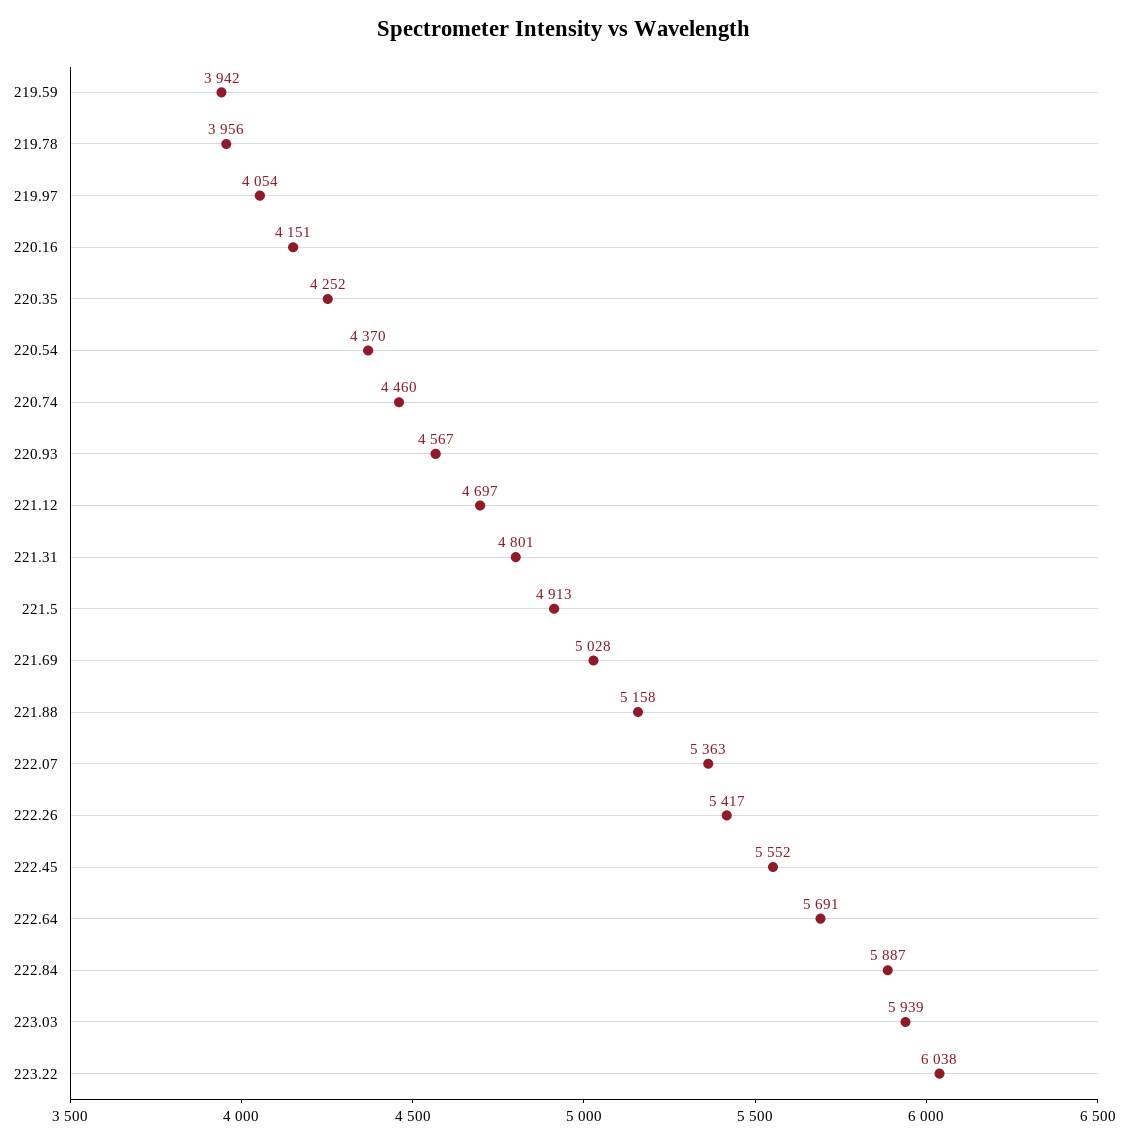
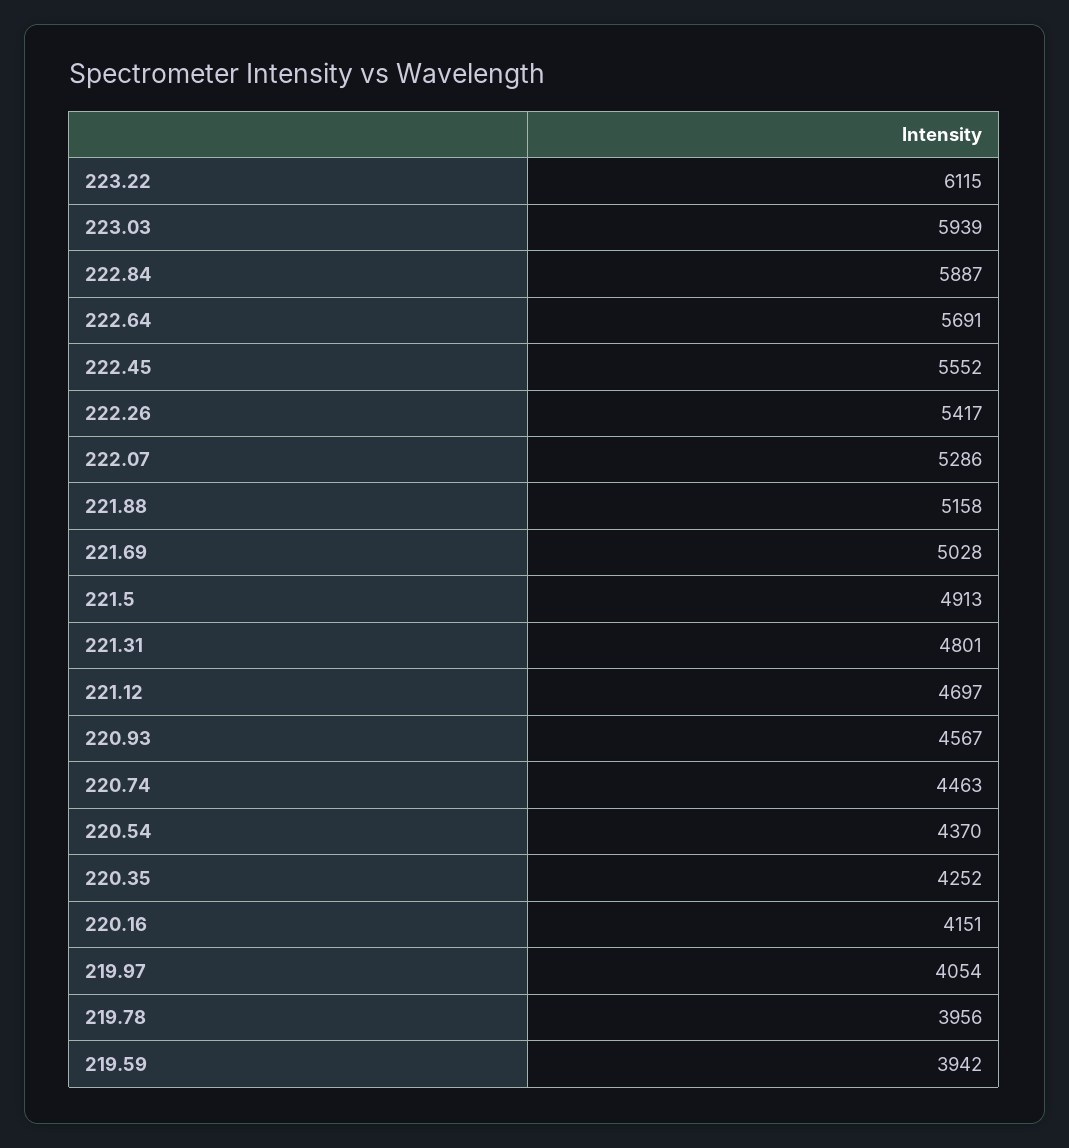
220.74: 4460 -> 4463
222.07: 5363 -> 5286
223.22: 6038 -> 6115

